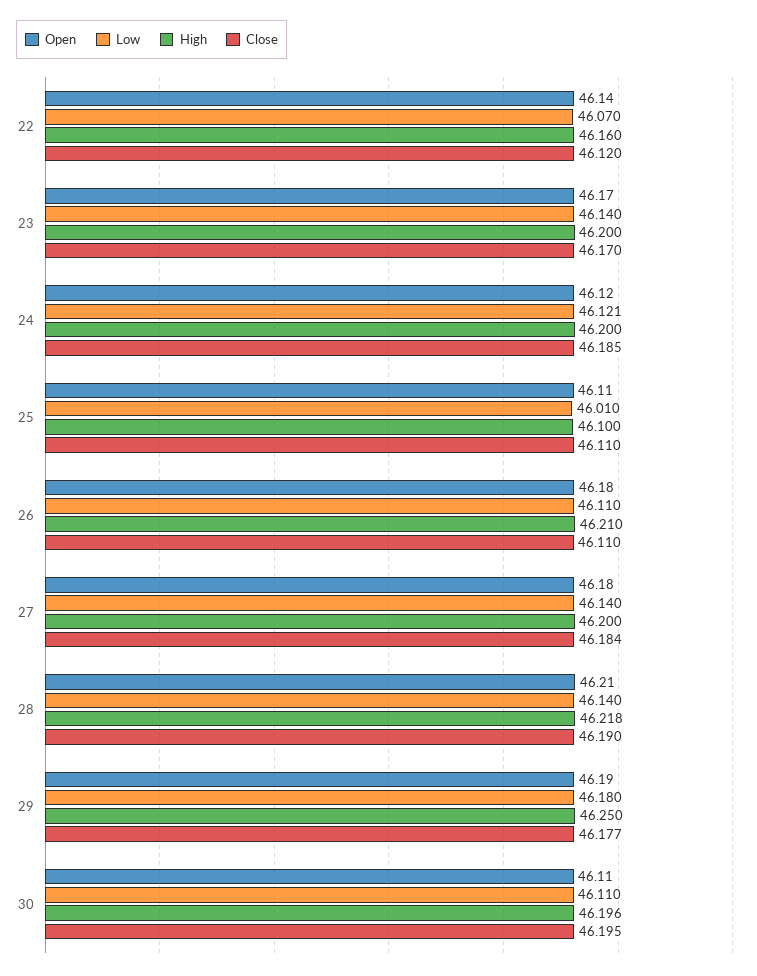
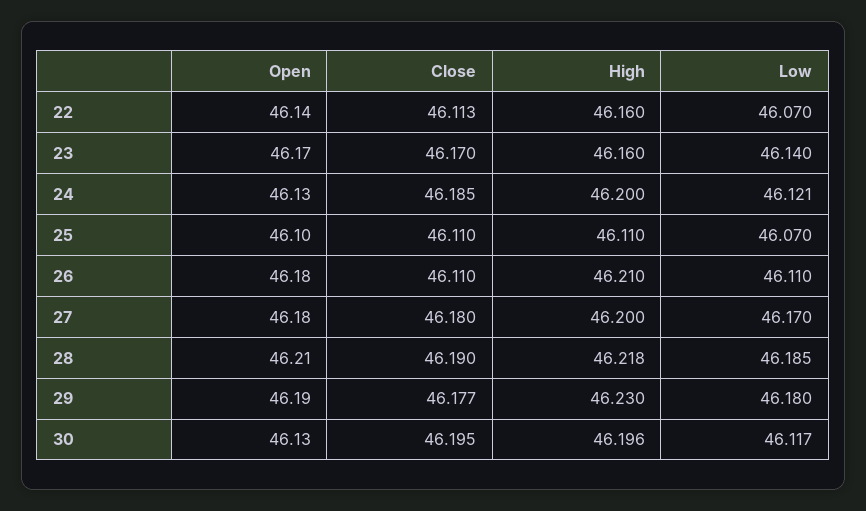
Close, 22: 46.12 -> 46.113
High, 23: 46.2 -> 46.16
Open, 24: 46.12 -> 46.13
Open, 25: 46.11 -> 46.1
Low, 25: 46.01 -> 46.07
High, 25: 46.1 -> 46.11
Low, 27: 46.14 -> 46.17
Close, 27: 46.184 -> 46.18
Low, 28: 46.14 -> 46.185
High, 29: 46.25 -> 46.23
Open, 30: 46.11 -> 46.13
Low, 30: 46.11 -> 46.117

